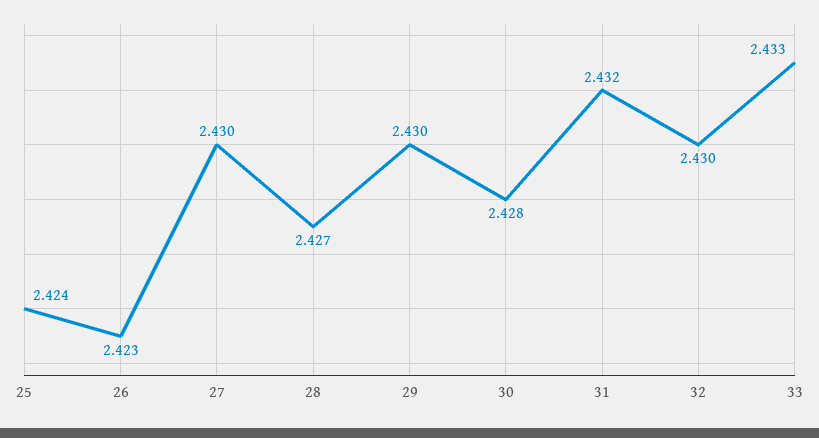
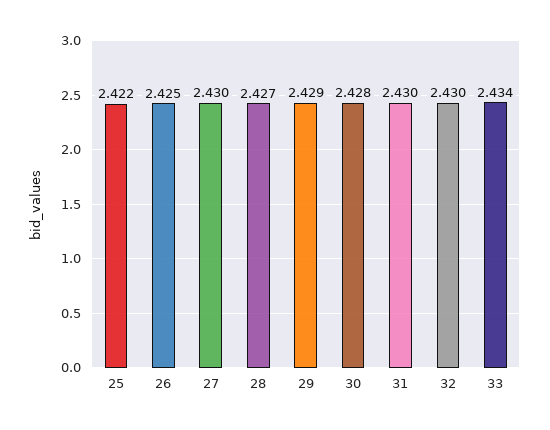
25: 2.424 -> 2.422
26: 2.423 -> 2.425
29: 2.43 -> 2.429
31: 2.432 -> 2.43
33: 2.433 -> 2.434

